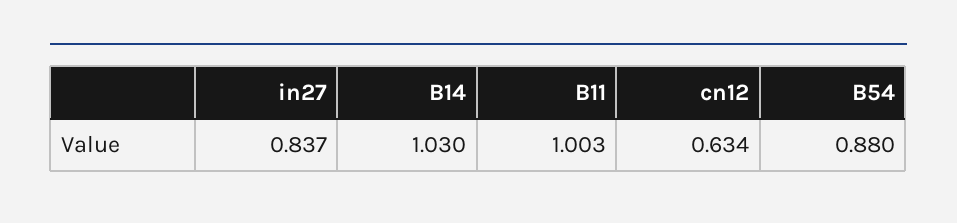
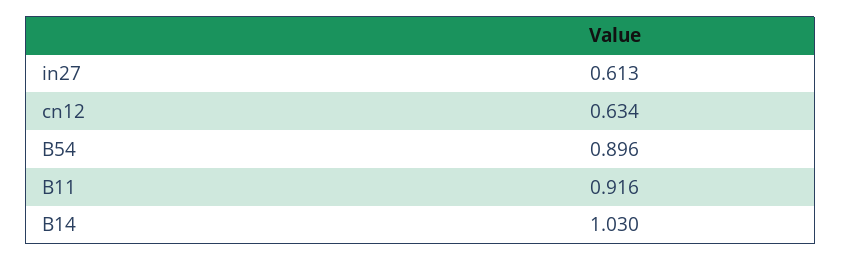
in27: 0.837 -> 0.613
B11: 1.003 -> 0.916
B54: 0.88 -> 0.896

